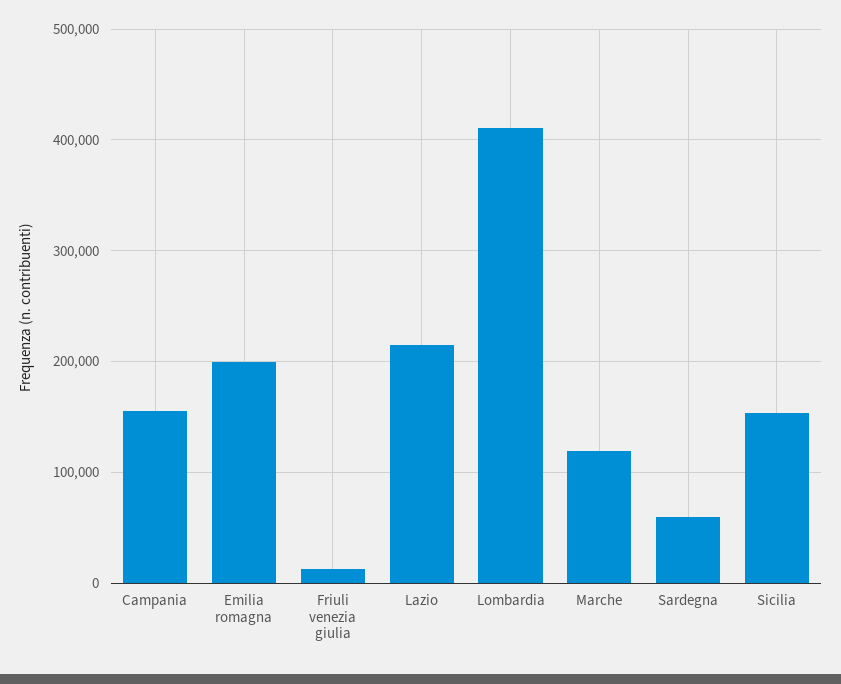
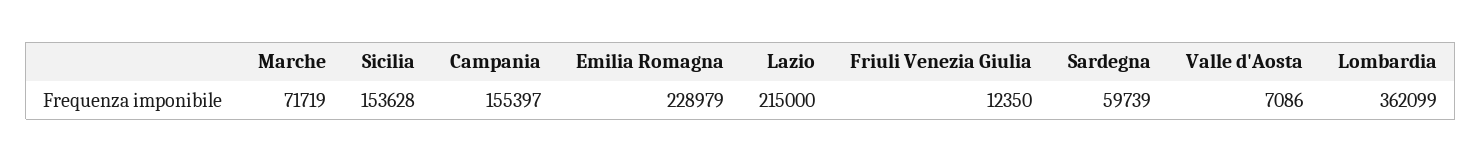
Emilia romagna: 200000 -> 228979
Lombardia: 410000 -> 362099
Marche: 120000 -> 71719
Valle d'Aosta: none -> 7086

